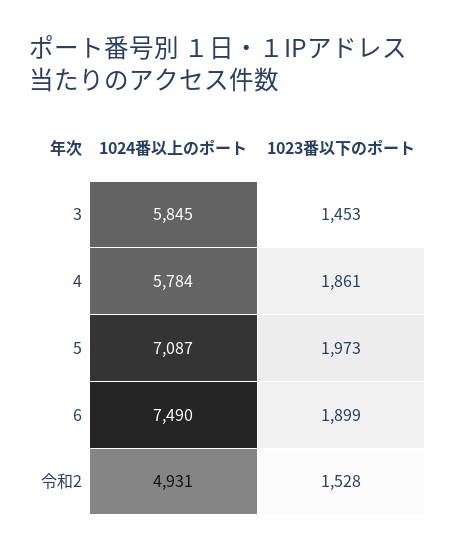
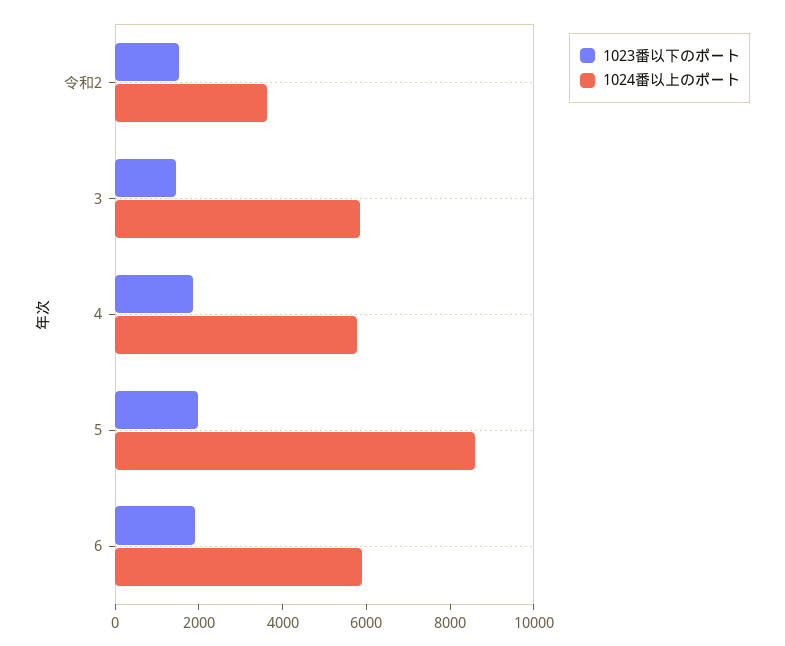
1024番以上のポート, 5: 7087 -> 8500
1024番以上のポート, 6: 7490 -> 6000
1024番以上のポート, 令和2: 4931 -> 3500

